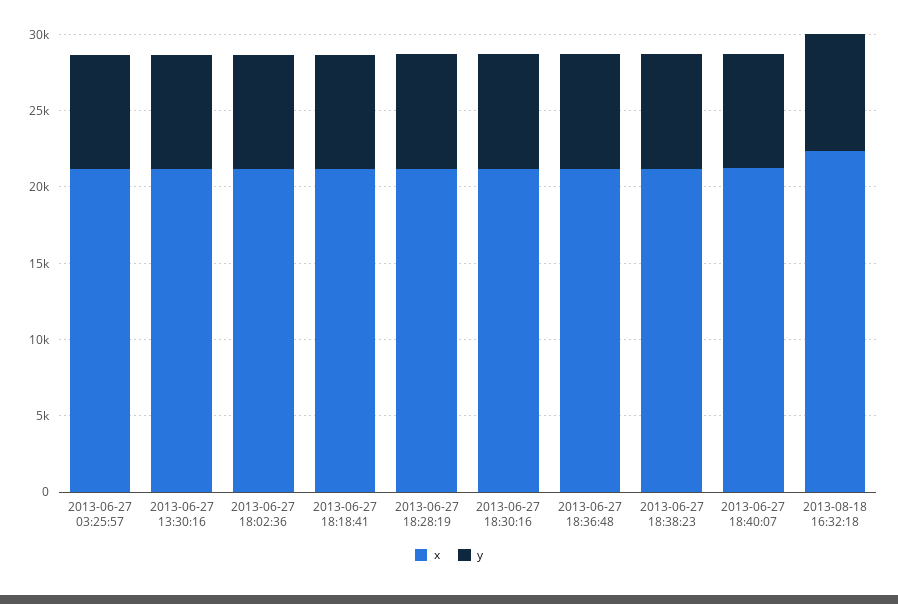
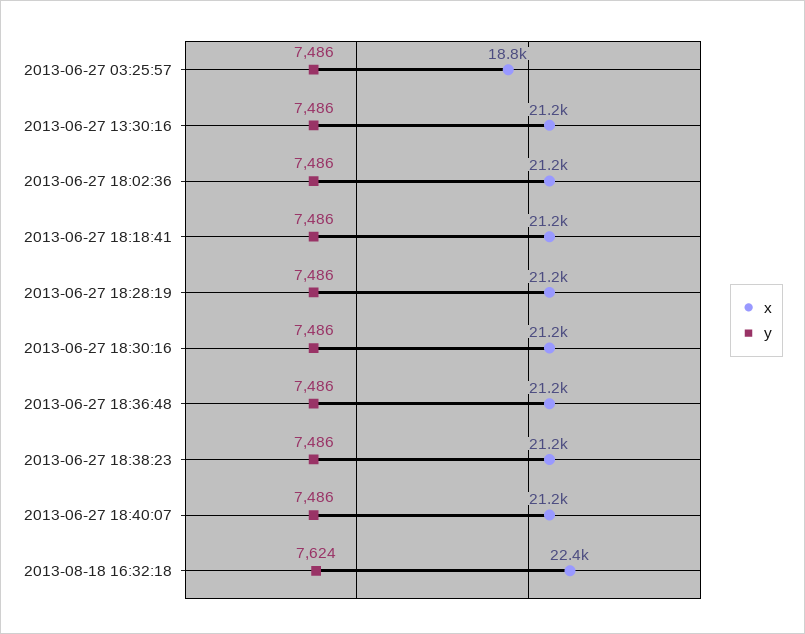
x, 2013-06-27 03:25:57: 21000 -> 18800

